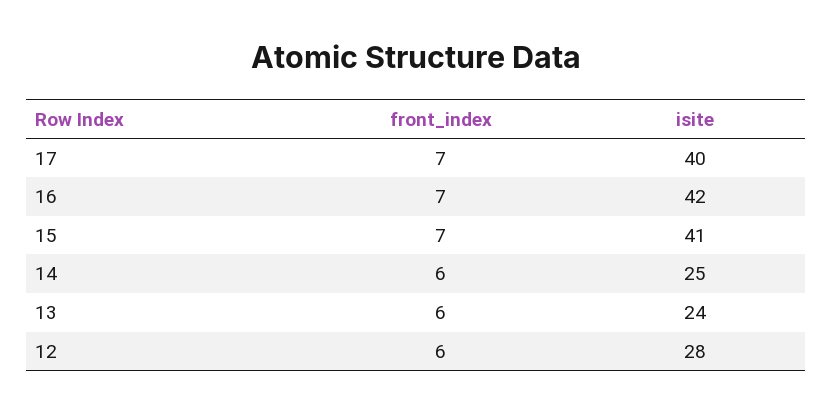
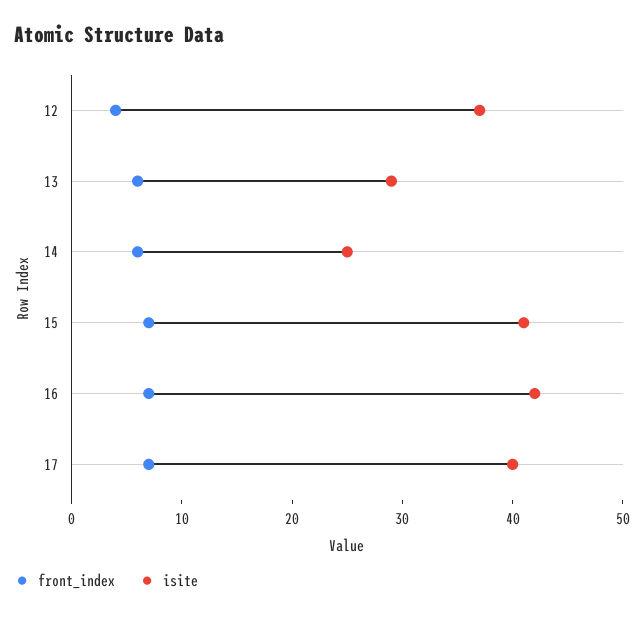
isite, 13: 24 -> 29
front_index, 12: 6 -> 4
isite, 12: 28 -> 37

